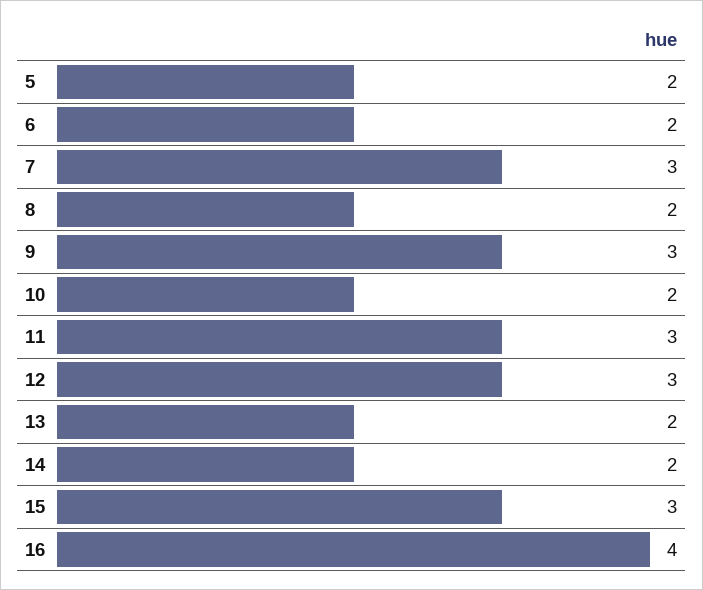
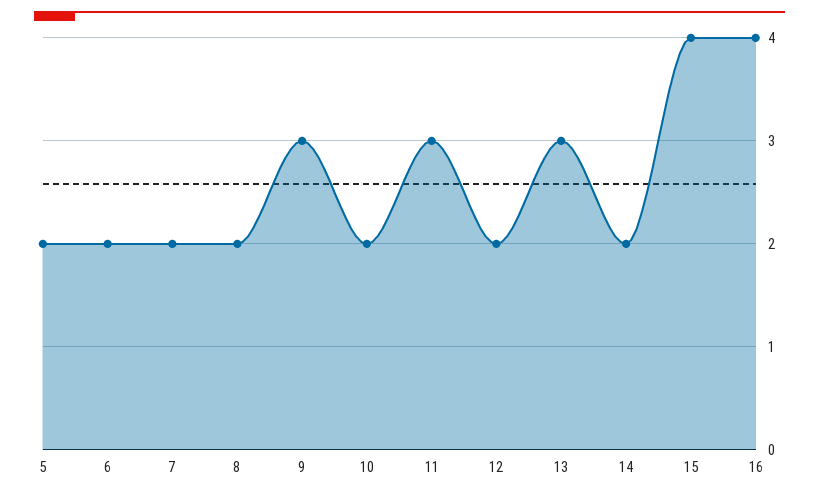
7: 3 -> 2
12: 3 -> 2
13: 2 -> 3
15: 3 -> 4

